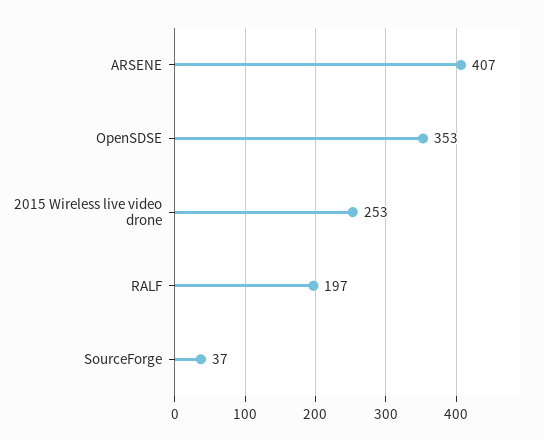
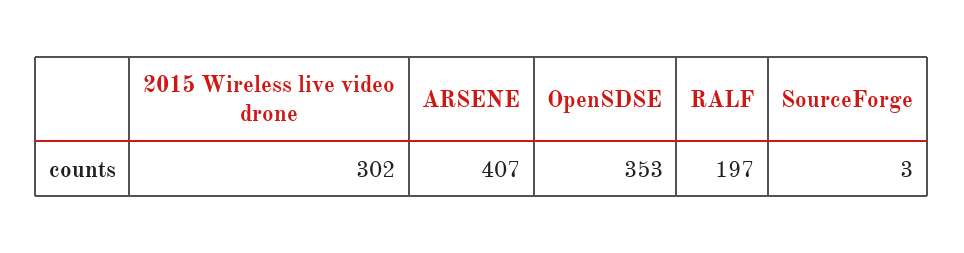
2015 Wireless live video drone: 253 -> 302
SourceForge: 37 -> 3

